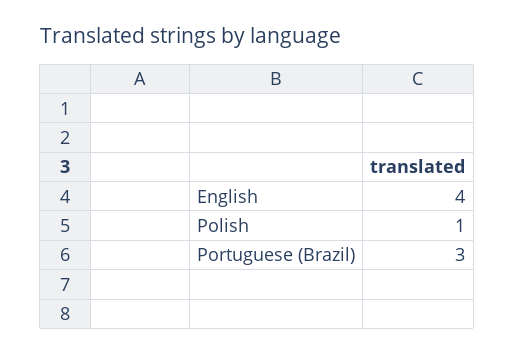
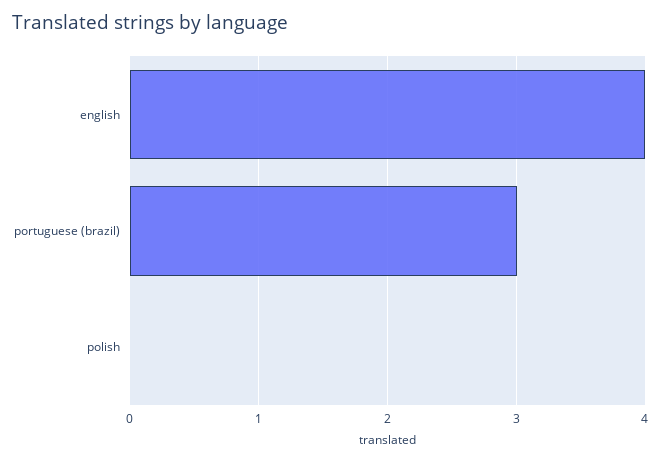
Polish: 1 -> 0

